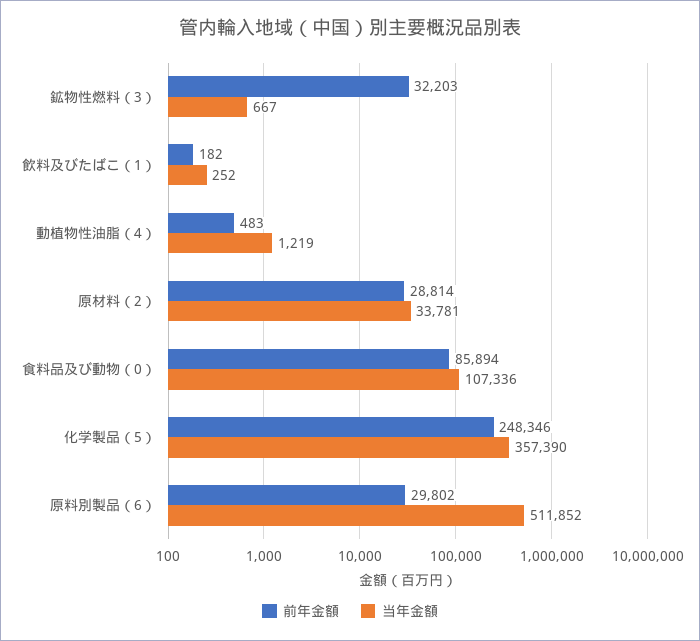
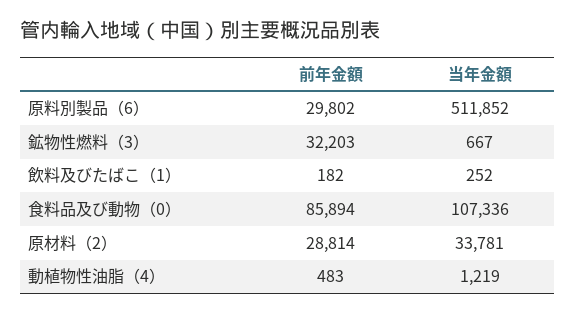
前年金額, 化学製品（5）: 248346 -> none
当年金額, 化学製品（5）: 357390 -> none

